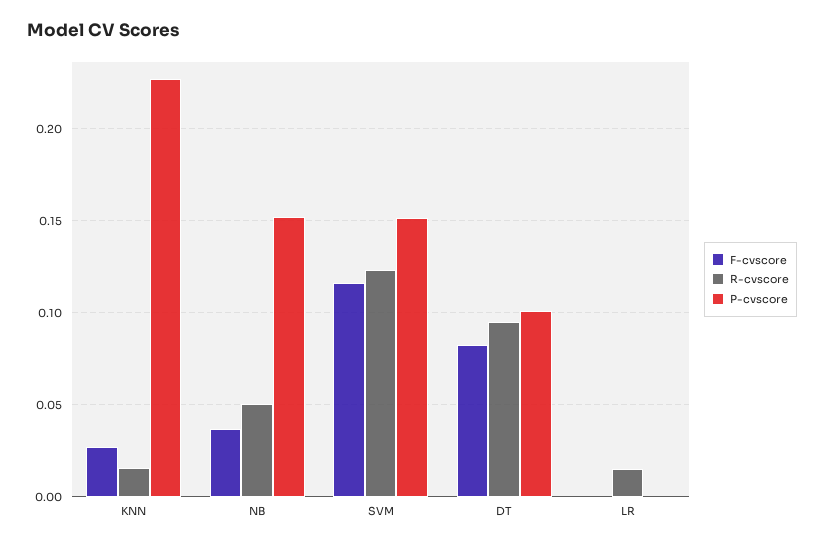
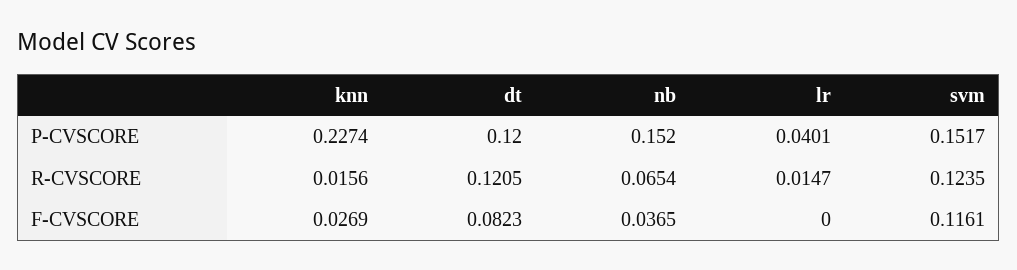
R-cvscore, NB: 0.05 -> 0.0654
R-cvscore, DT: 0.095 -> 0.1205
P-cvscore, DT: 0.1 -> 0.12
P-cvscore, LR: 0 -> 0.0401

